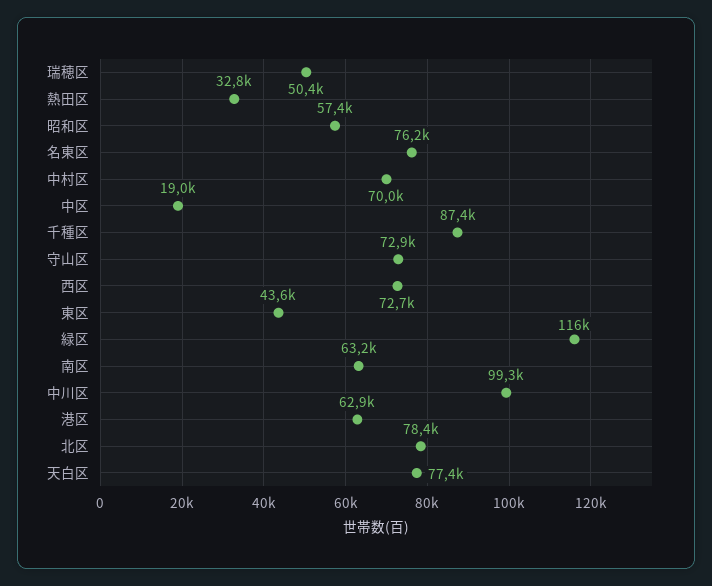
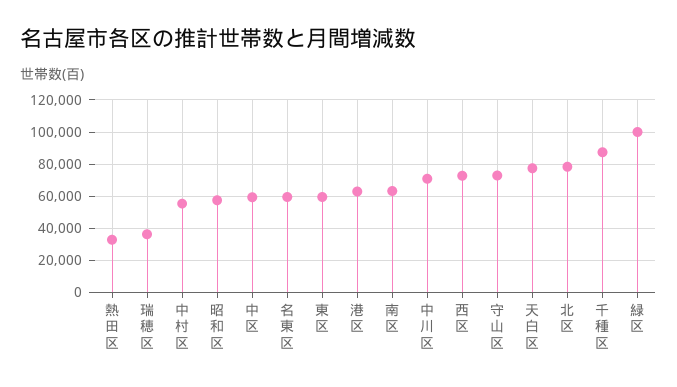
瑞穂区: 50400 -> 35000
名東区: 76200 -> 60000
中村区: 70000 -> 55000
中区: 19000 -> 60000
東区: 43600 -> 60000
緑区: 116000 -> 100000
中川区: 99300 -> 70000

